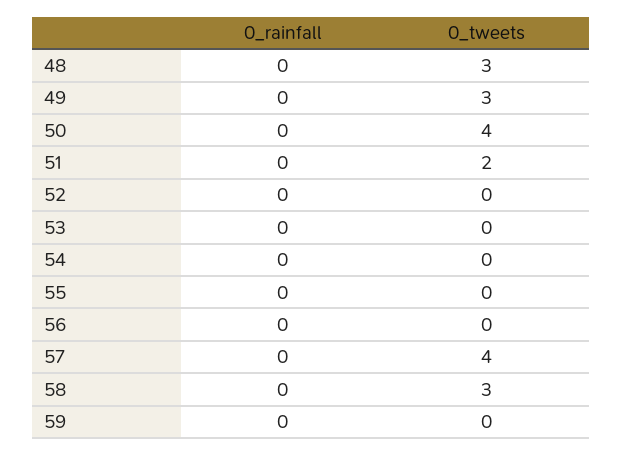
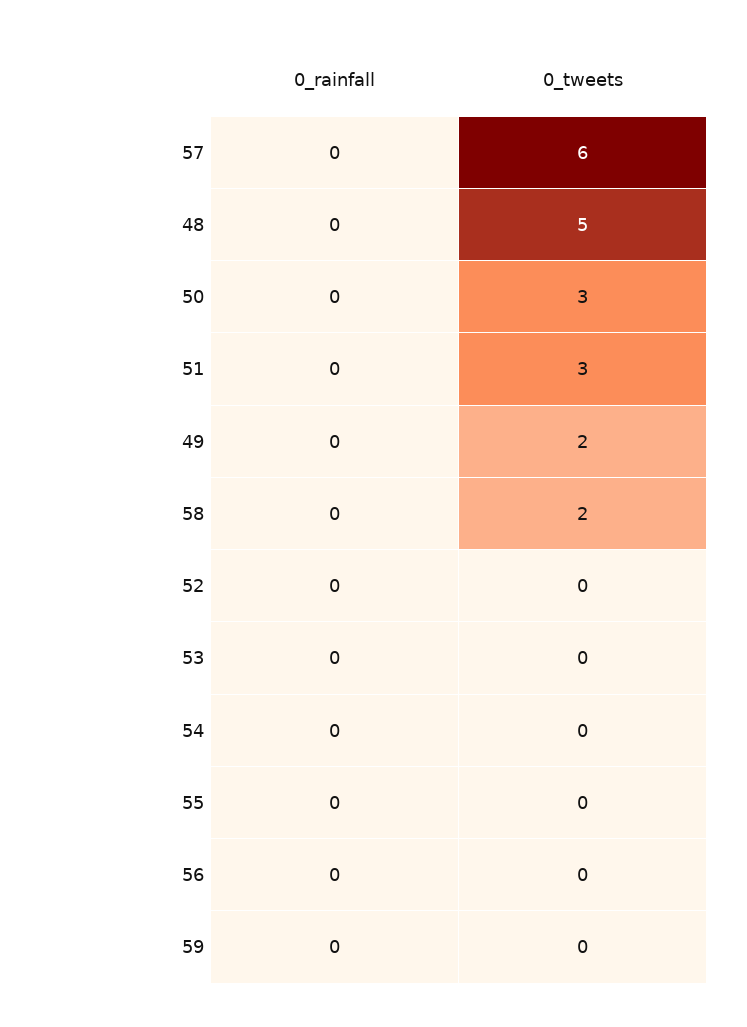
0_tweets, 48: 3 -> 5
0_tweets, 49: 3 -> 2
0_tweets, 50: 4 -> 3
0_tweets, 51: 2 -> 3
0_tweets, 57: 4 -> 6
0_tweets, 58: 3 -> 2

